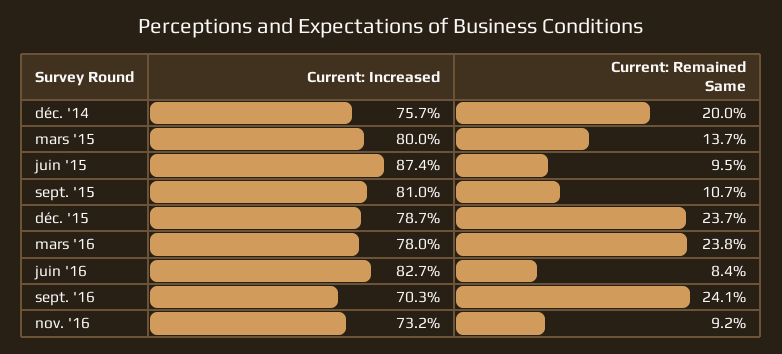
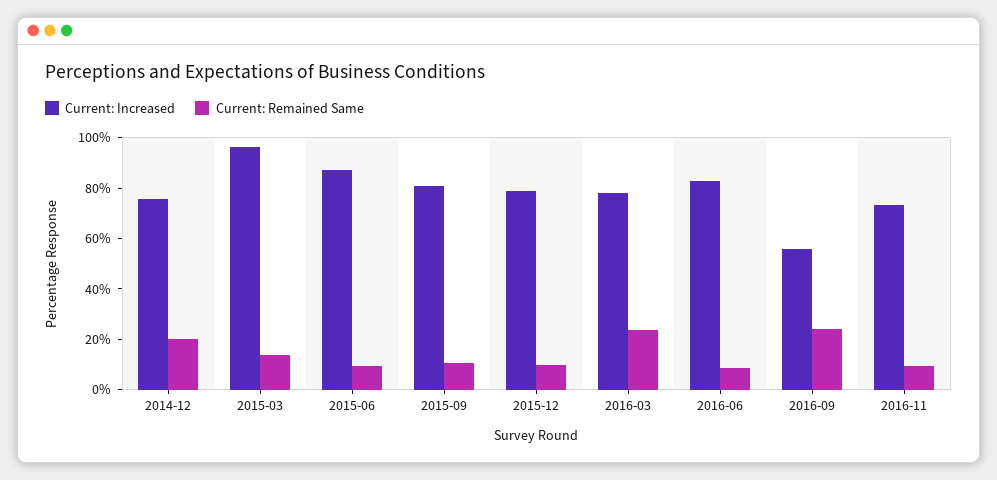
Current: Increased, mars '15: 80 -> 95
Current: Remained Same, déc. '15: 23.7 -> 10
Current: Increased, sept. '16: 70.3 -> 55

